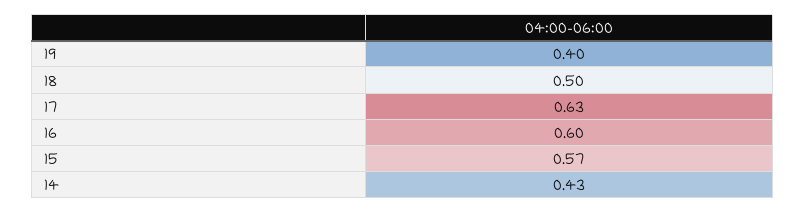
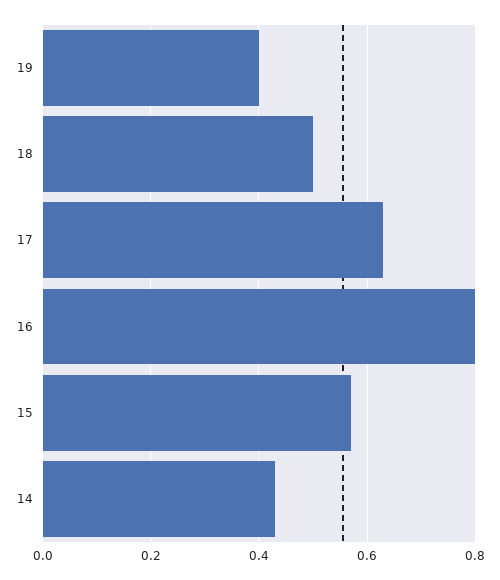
16: 0.6 -> 0.8

